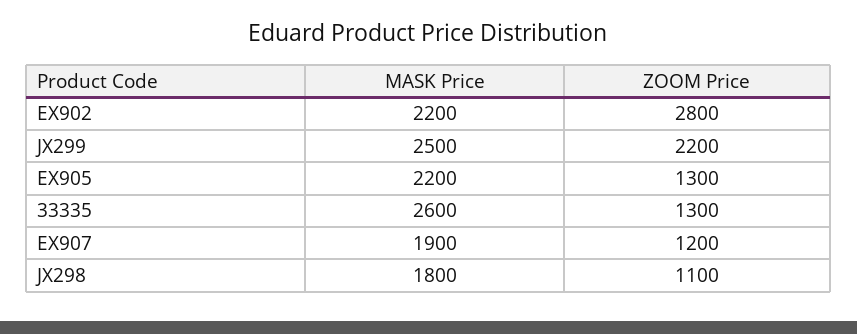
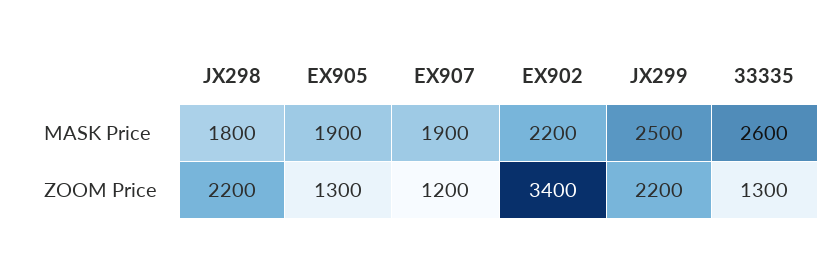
ZOOM Price, EX902: 2800 -> 3400
MASK Price, EX905: 2200 -> 1900
ZOOM Price, JX298: 1100 -> 2200

